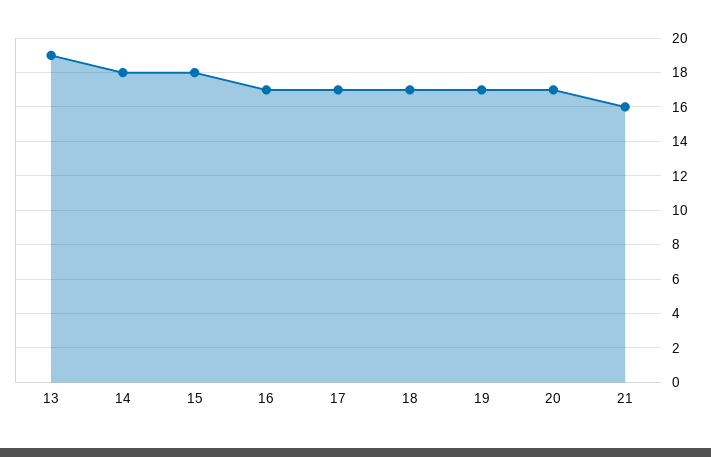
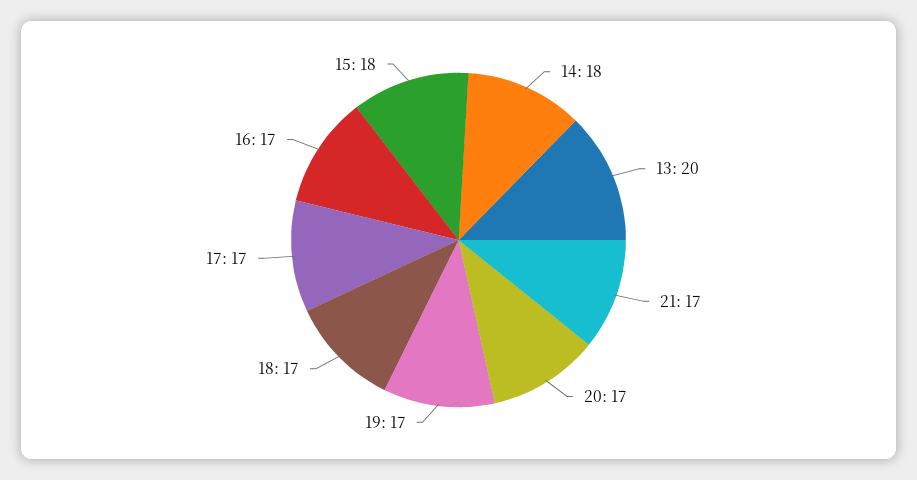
13: 19 -> 20
21: 16 -> 17

